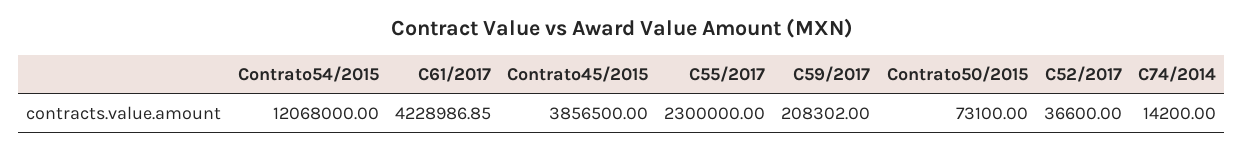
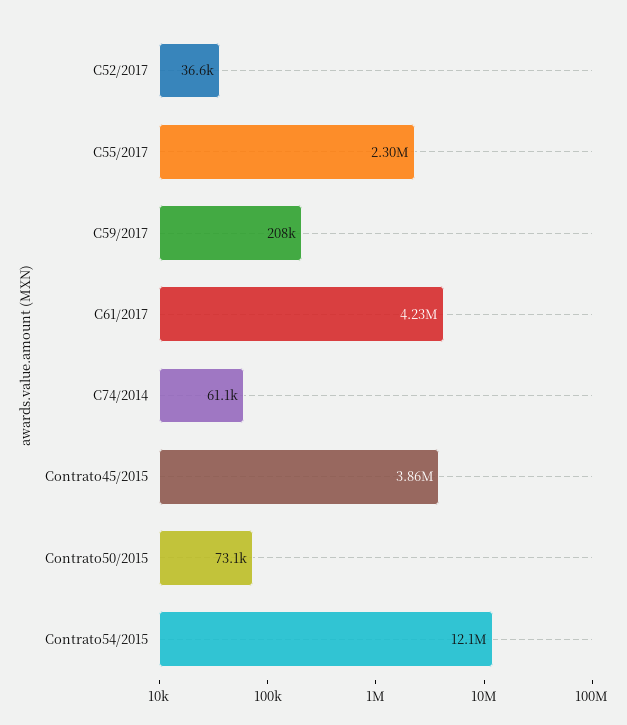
C74/2014: 14200 -> 61100

